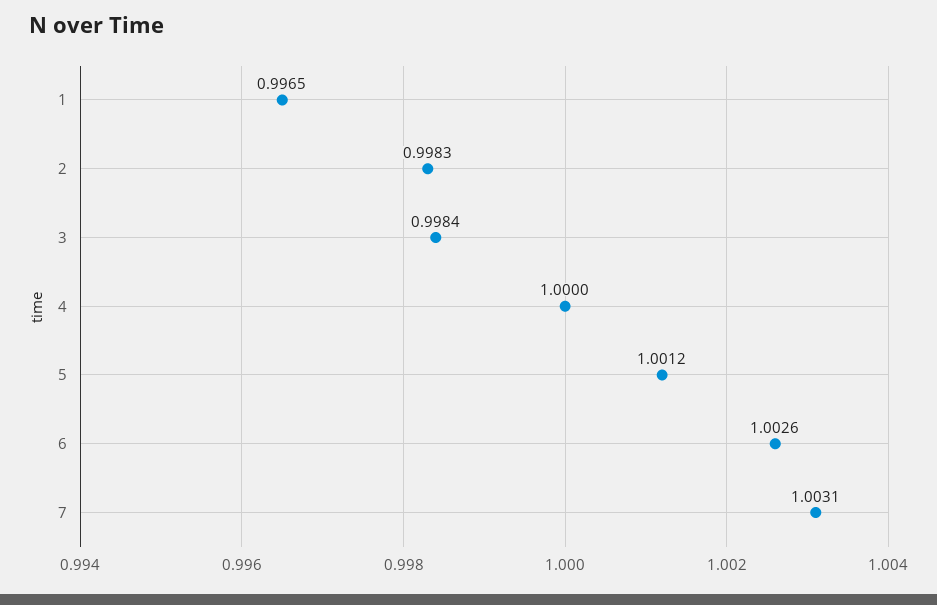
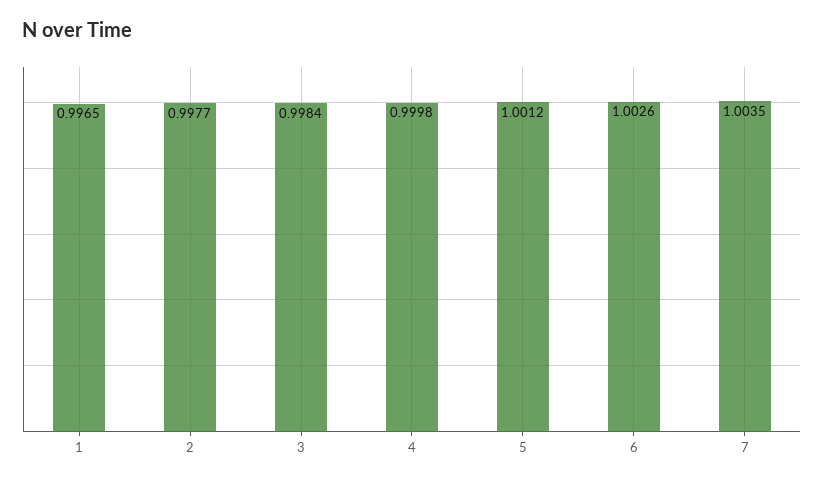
2: 0.9983 -> 0.9977
4: 1 -> 0.9998
7: 1.0031 -> 1.0035

